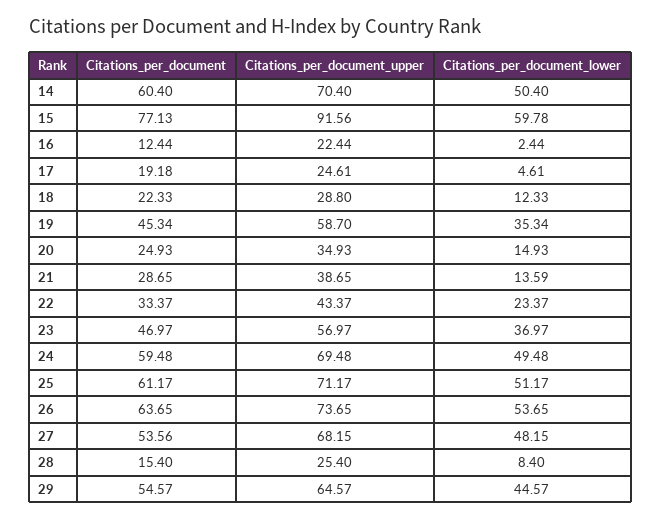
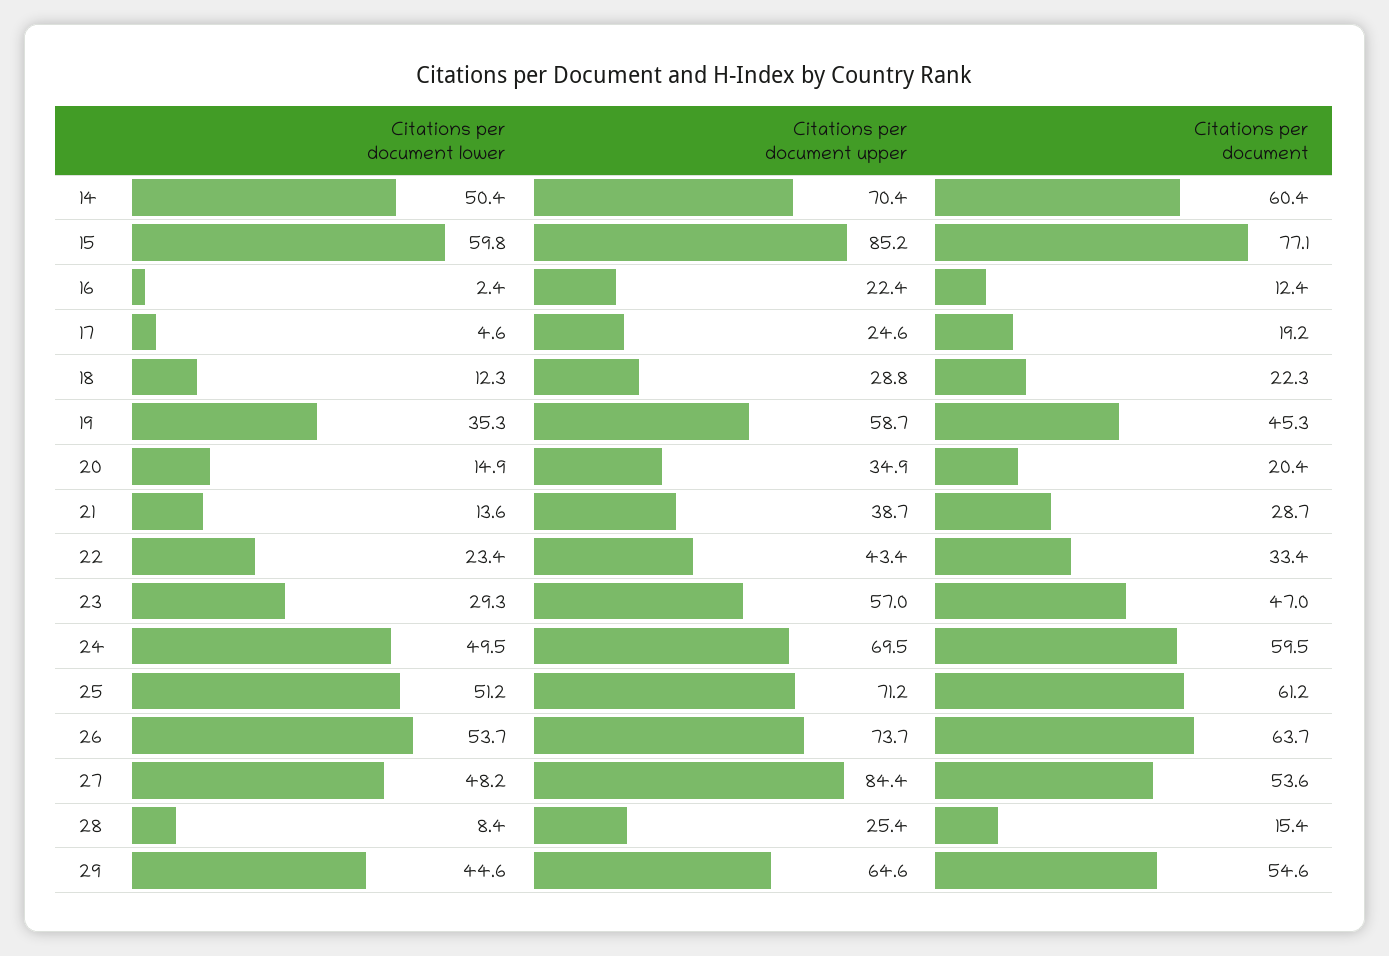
Citations_per_document_upper, 15: 91.56 -> 85.2
Citations_per_document, 20: 24.93 -> 20.4
Citations_per_document_lower, 23: 36.97 -> 29.3
Citations_per_document_upper, 27: 68.15 -> 84.4

